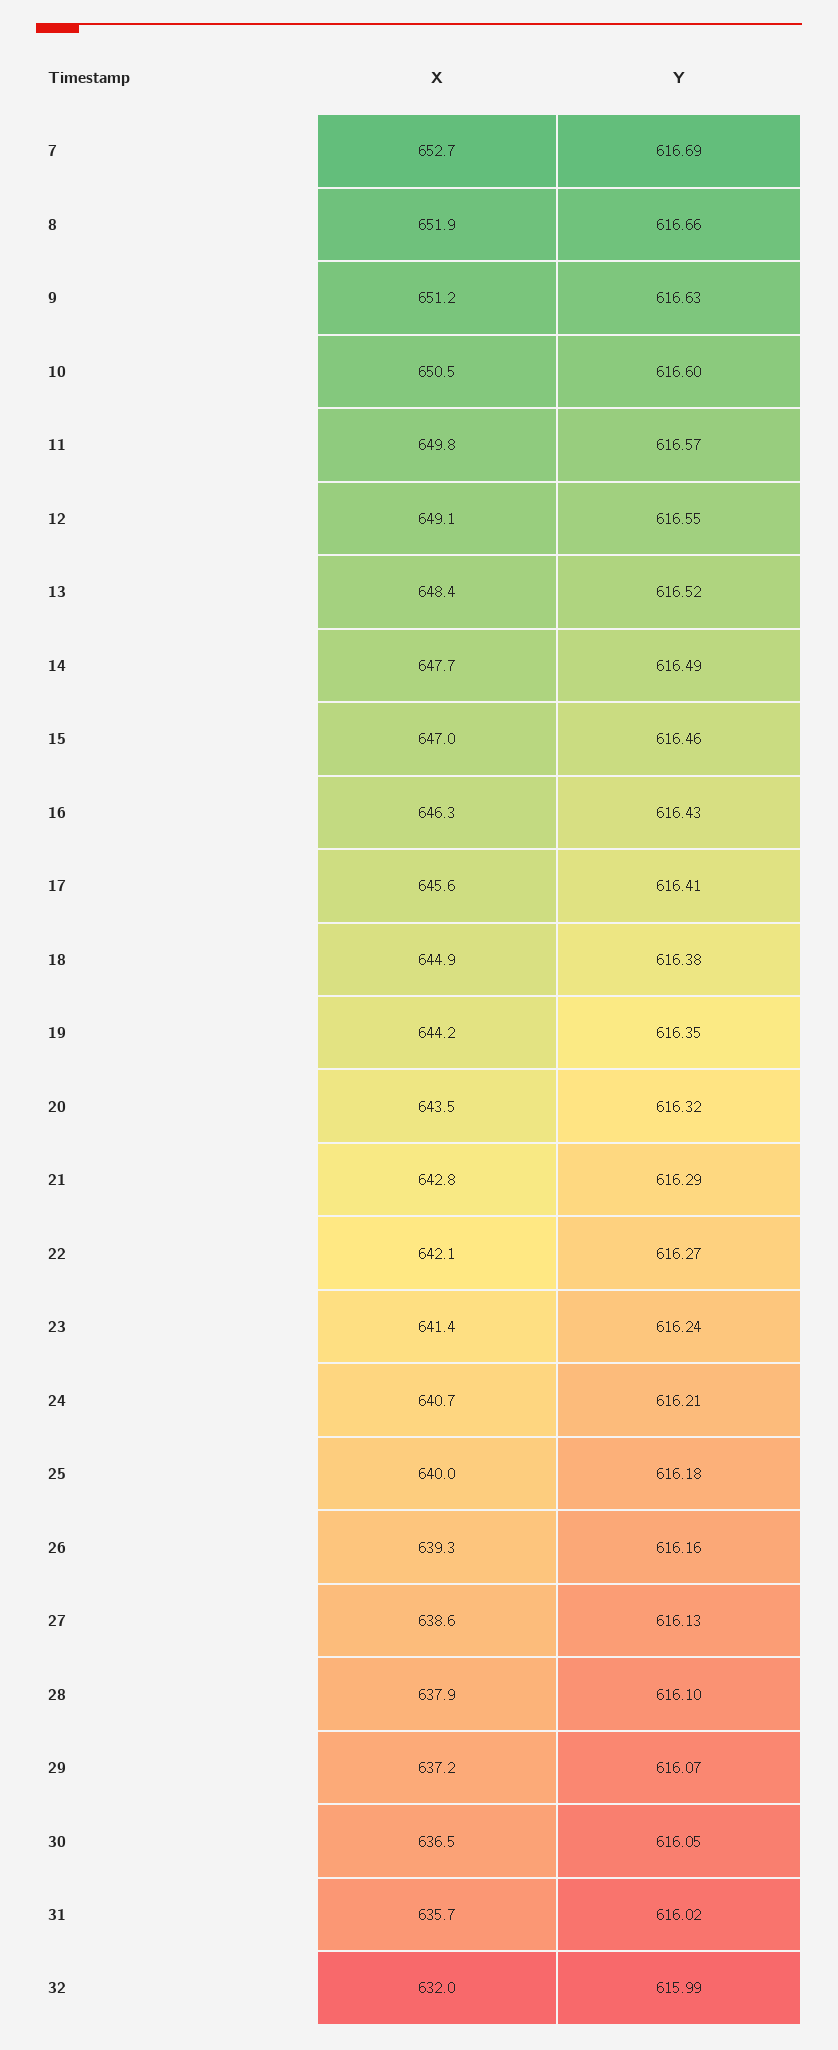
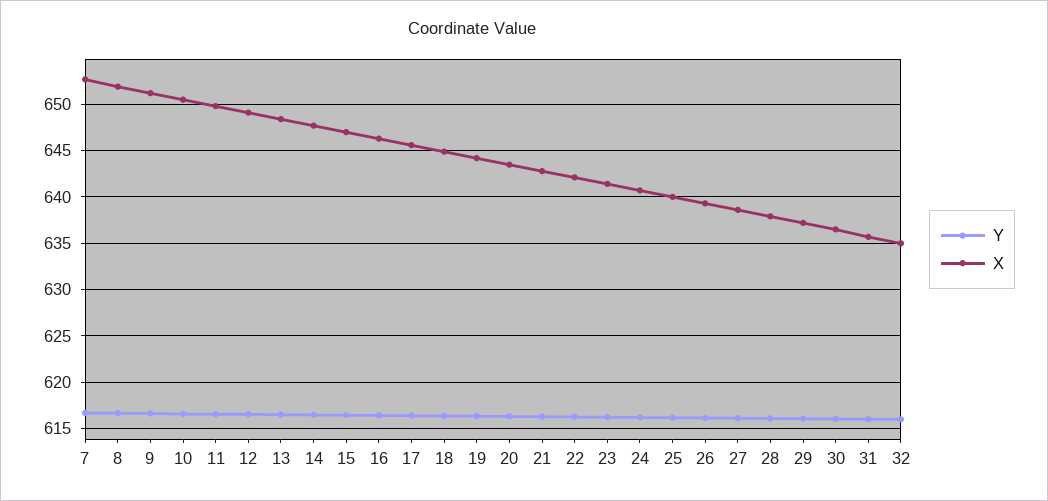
X, 32: 632 -> 635

